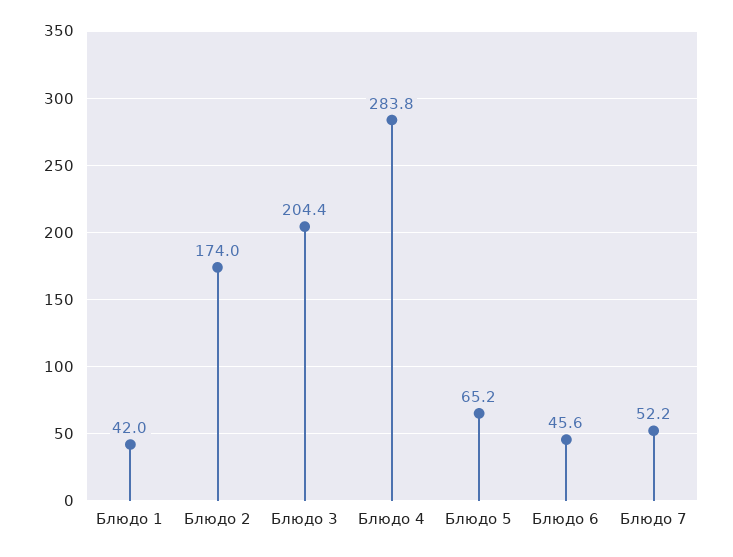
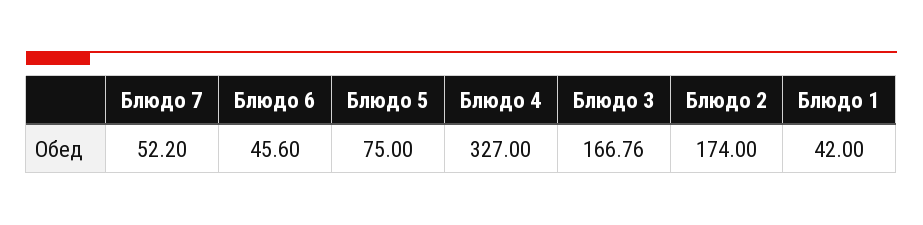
Блюдо 3: 204.4 -> 166.76
Блюдо 4: 283.8 -> 327
Блюдо 5: 65.2 -> 75

